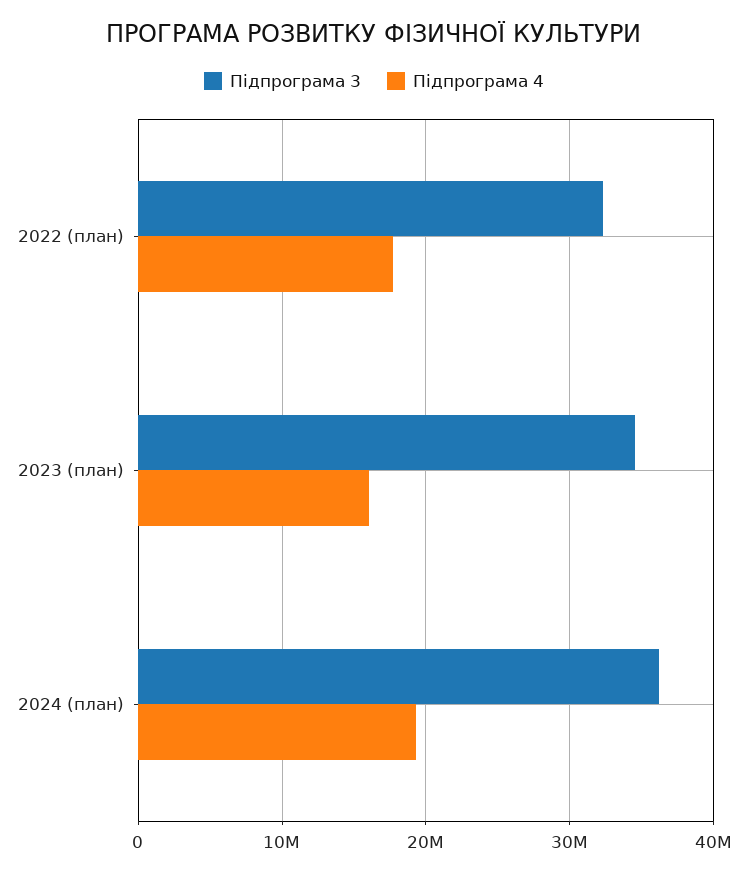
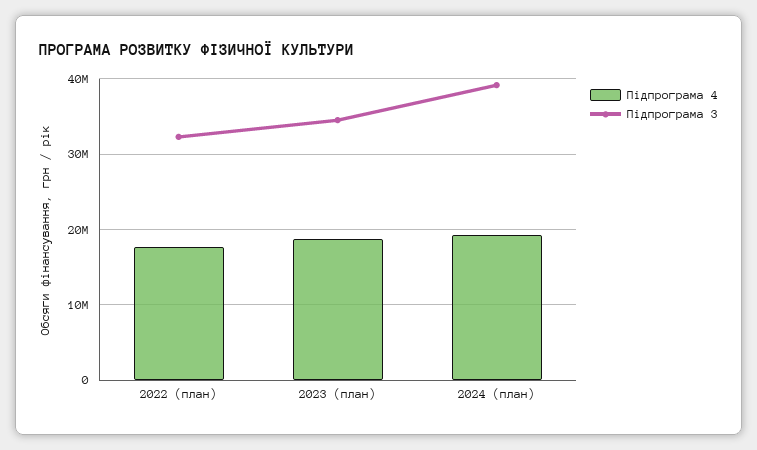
Підпрограма 4, 2023 (план): 16000000 -> 19000000
Підпрограма 3, 2024 (план): 36000000 -> 39000000

